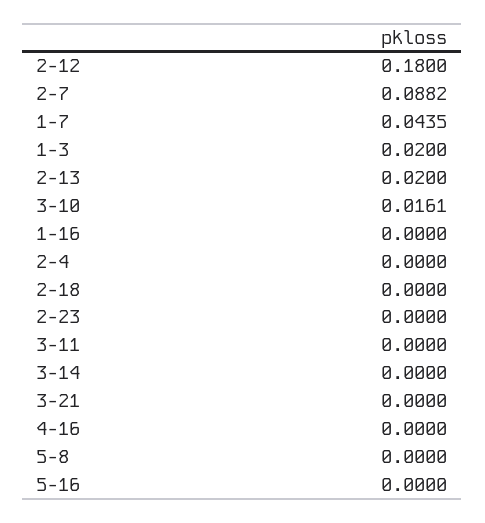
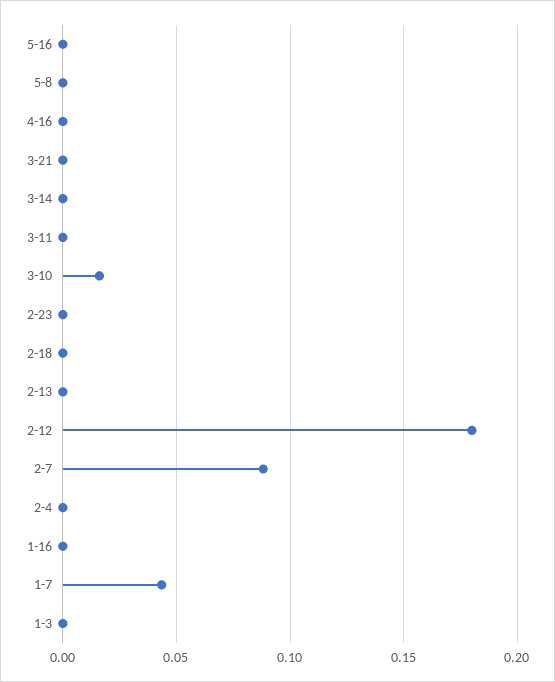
1-3: 0.02 -> 0
2-13: 0.02 -> 0

